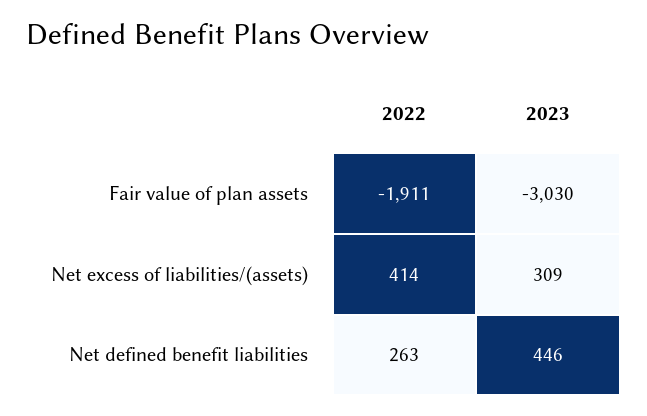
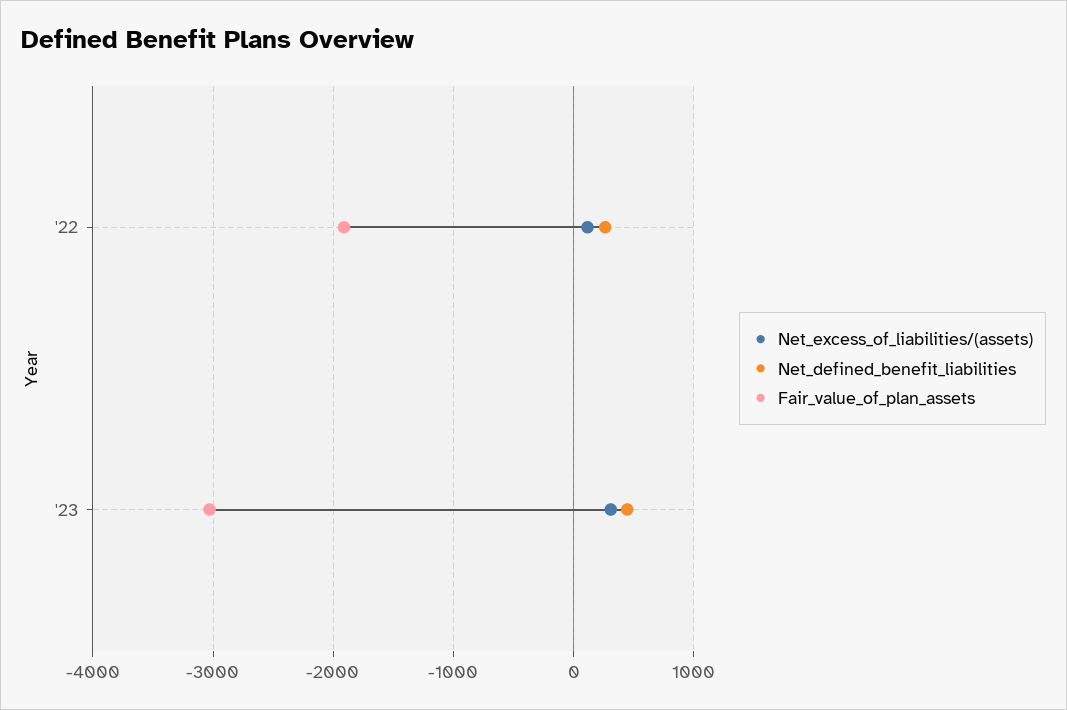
Net excess of liabilities/(assets), 2022: 414 -> 100

